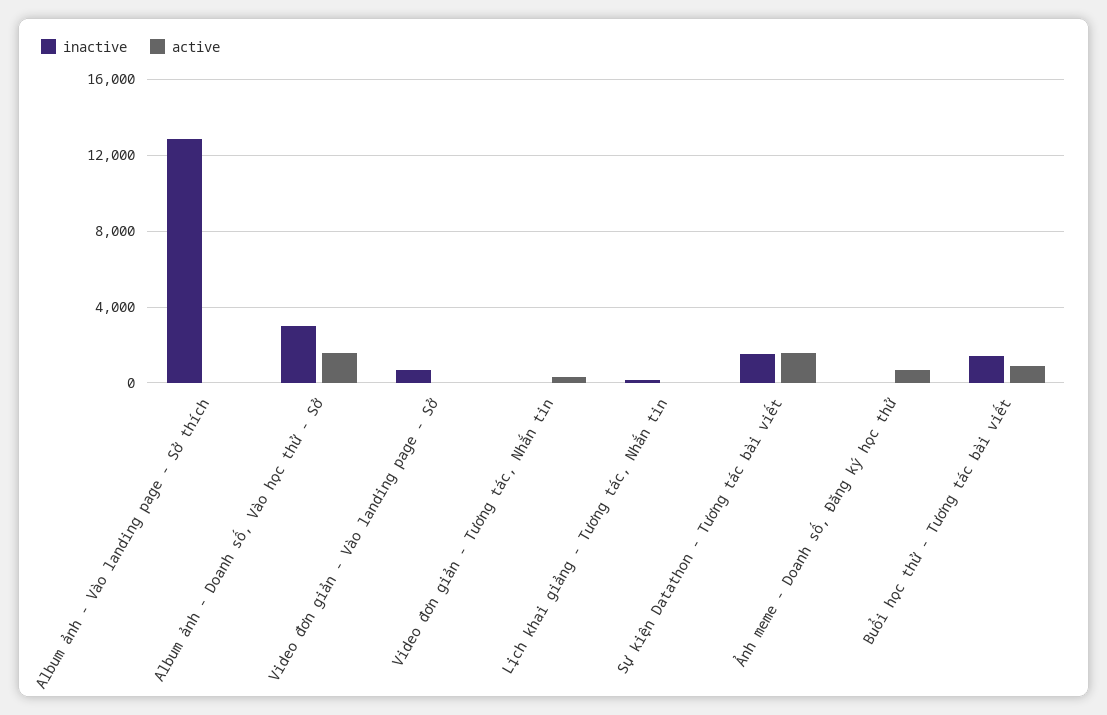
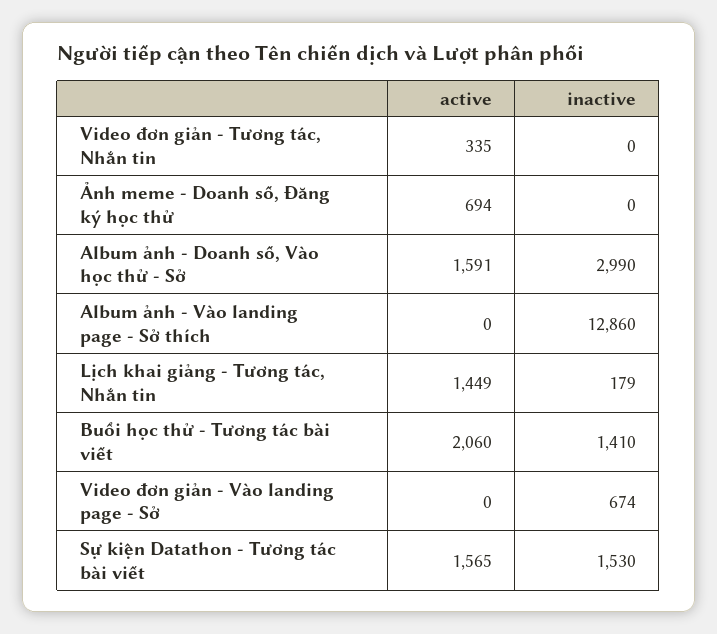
active, Lịch khai giảng - Tương tác, Nhắn tin: 0 -> 1449
active, Buổi học thử - Tương tác bài viết: 1000 -> 2060

